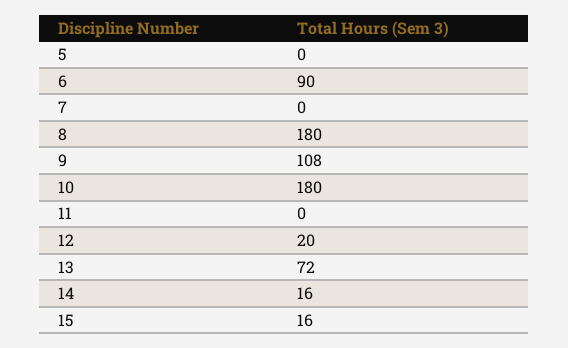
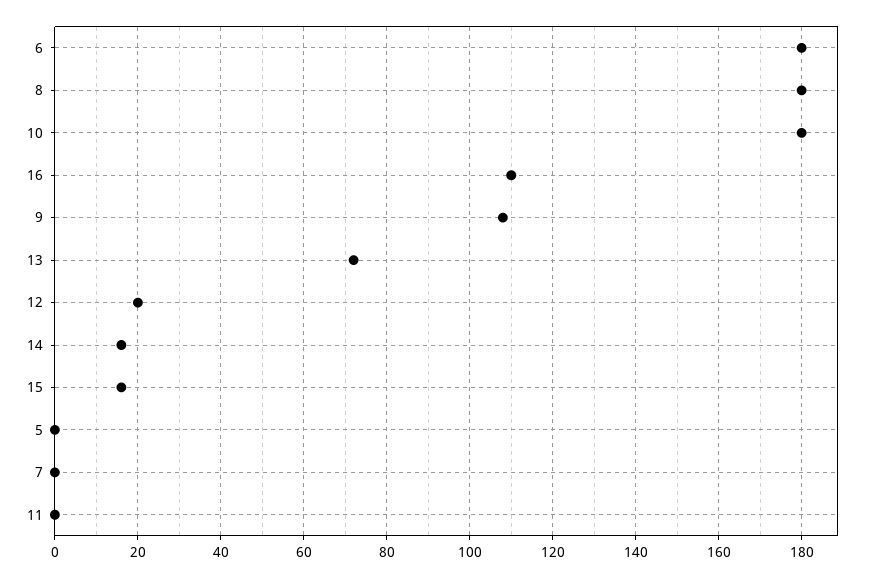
6: 90 -> 180
16: none -> 110

